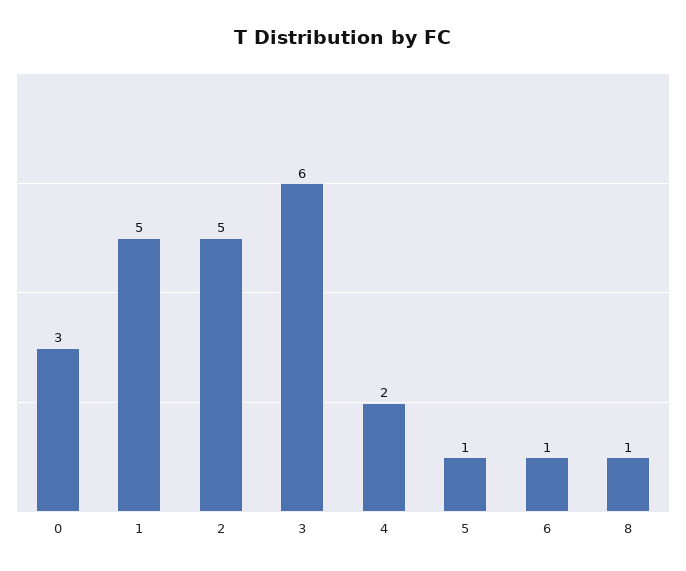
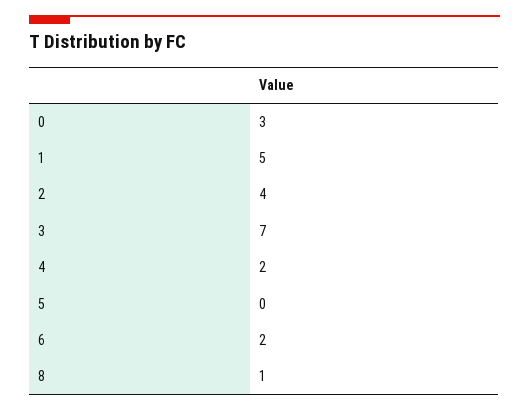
2: 5 -> 4
3: 6 -> 7
5: 1 -> 0
6: 1 -> 2

